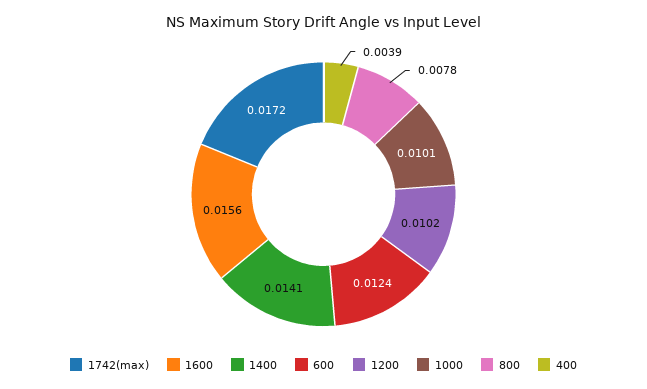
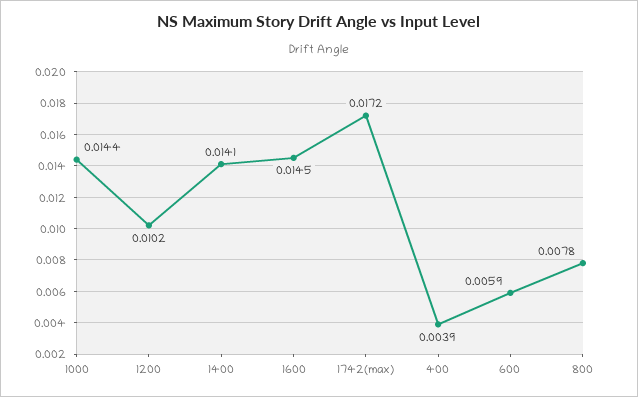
1600: 0.0156 -> 0.0145
600: 0.0124 -> 0.0059
1000: 0.0101 -> 0.0144

